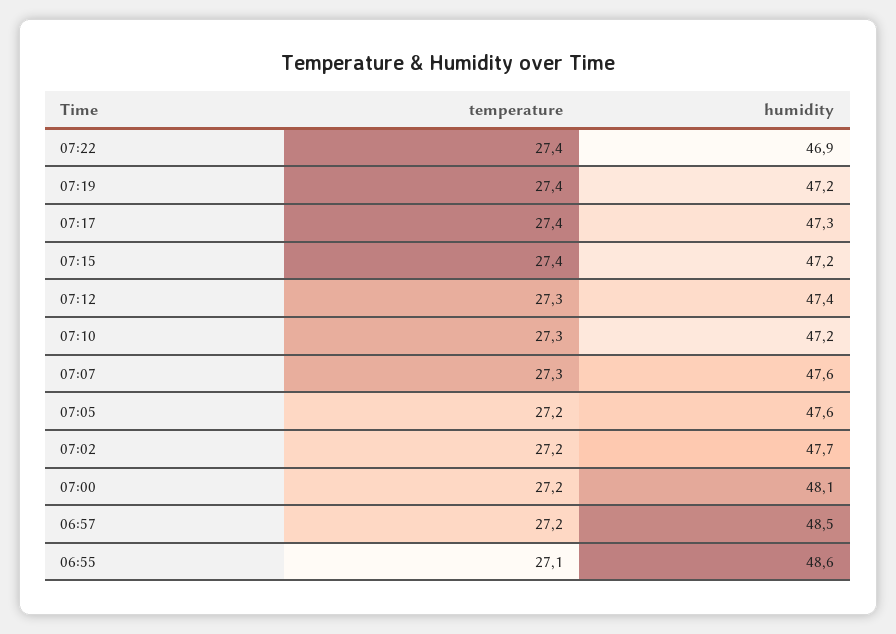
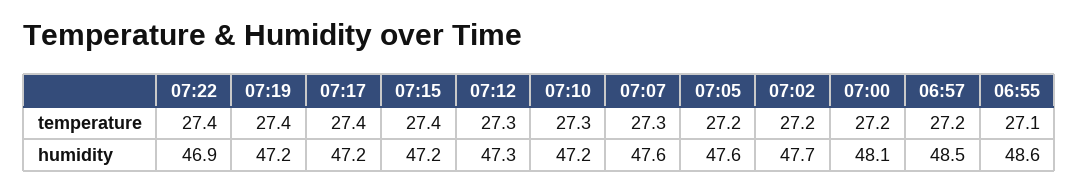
humidity, 07:17: 47.3 -> 47.2
humidity, 07:12: 47.4 -> 47.3

